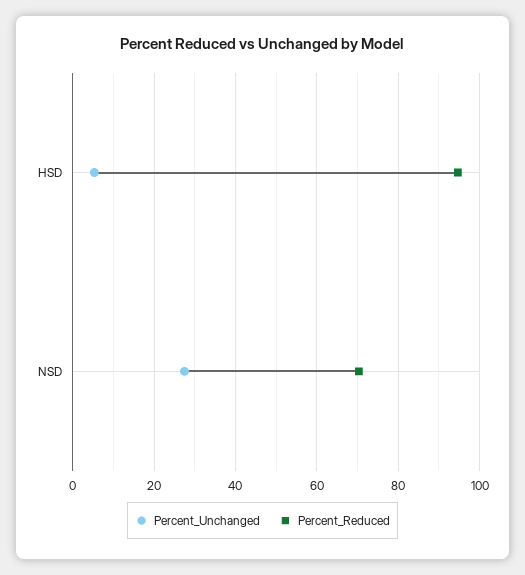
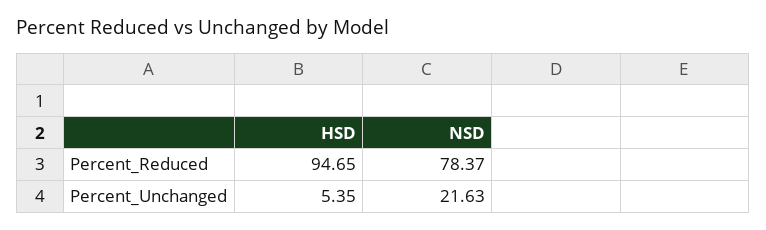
Percent_Unchanged, NSD: 28 -> 21.63
Percent_Reduced, NSD: 70 -> 78.37

